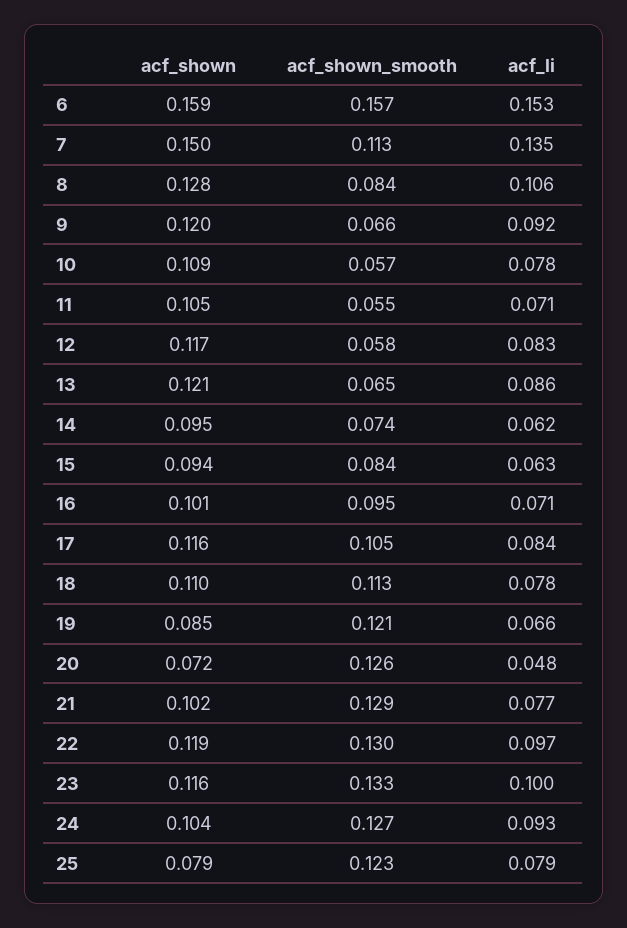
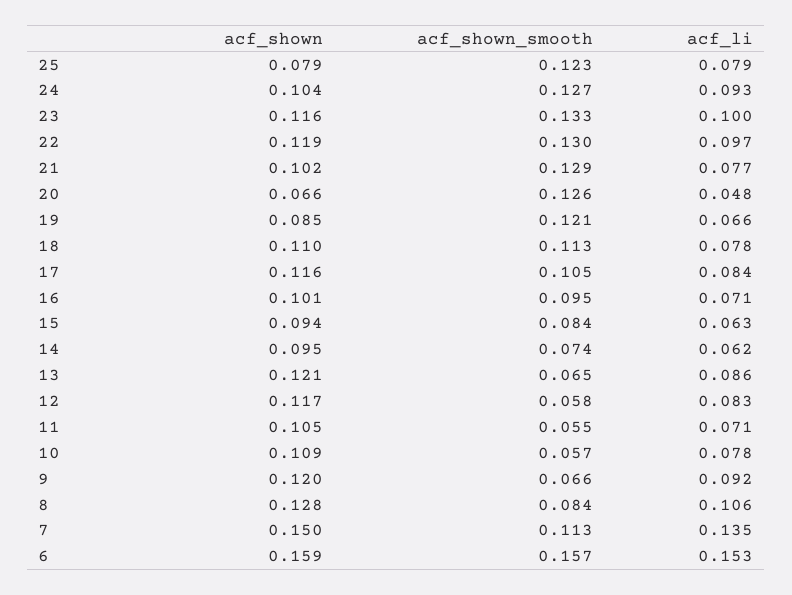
acf_shown, 20: 0.072 -> 0.066

